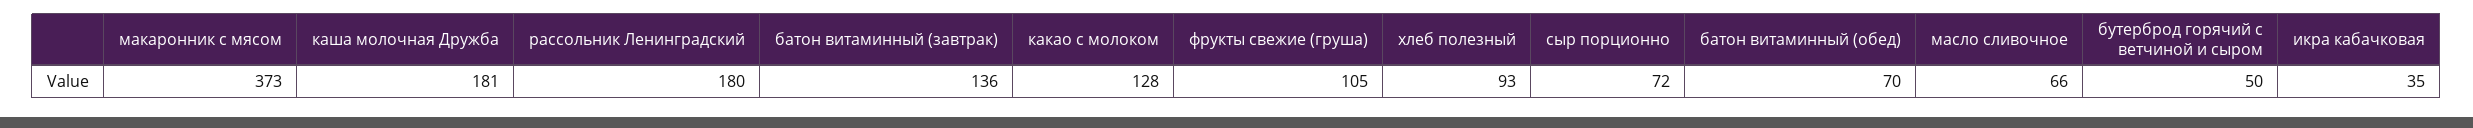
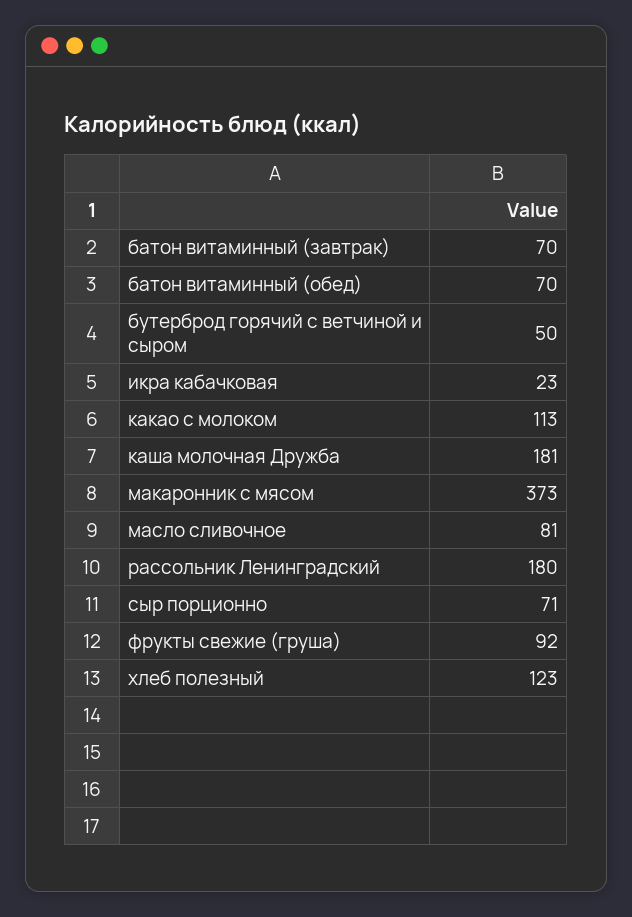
батон витаминный (завтрак): 136 -> 70
какао с молоком: 128 -> 113
фрукты свежие (груша): 105 -> 92
хлеб полезный: 93 -> 123
сыр порционно: 72 -> 71
масло сливочное: 66 -> 81
икра кабачковая: 35 -> 23

